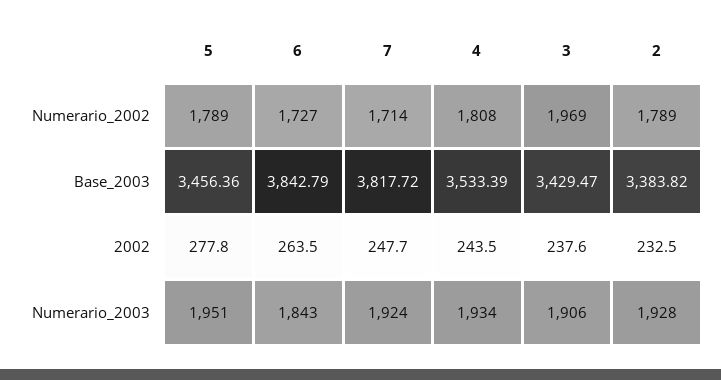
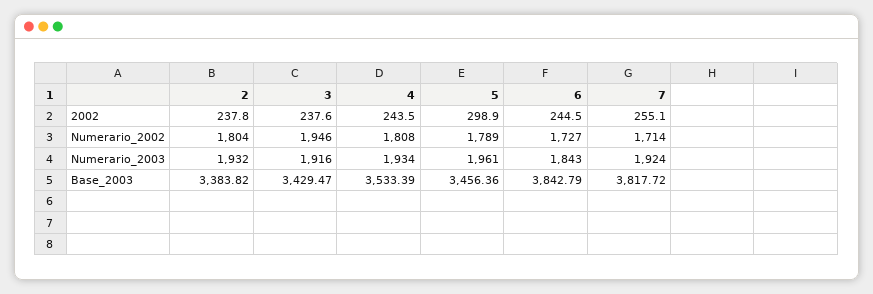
3, Numerario_2002: 1969 -> 1946
2, Numerario_2002: 1789 -> 1804
5, 2002: 277.8 -> 298.9
6, 2002: 263.5 -> 244.5
7, 2002: 247.7 -> 255.1
2, 2002: 232.5 -> 237.8
5, Numerario_2003: 1951 -> 1961
3, Numerario_2003: 1906 -> 1916
2, Numerario_2003: 1928 -> 1932

